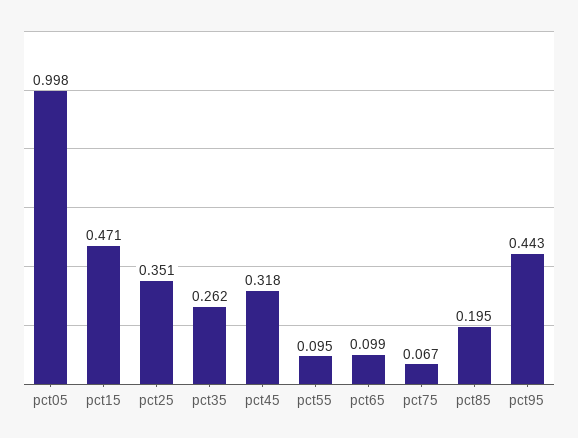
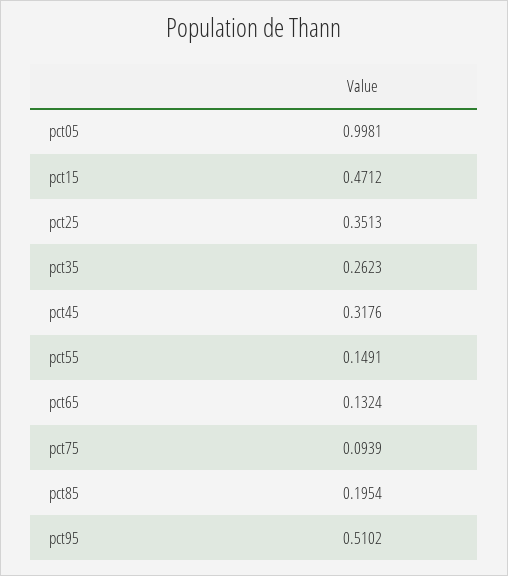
pct55: 0.095 -> 0.1491
pct65: 0.099 -> 0.1324
pct75: 0.067 -> 0.0939
pct95: 0.443 -> 0.5102

